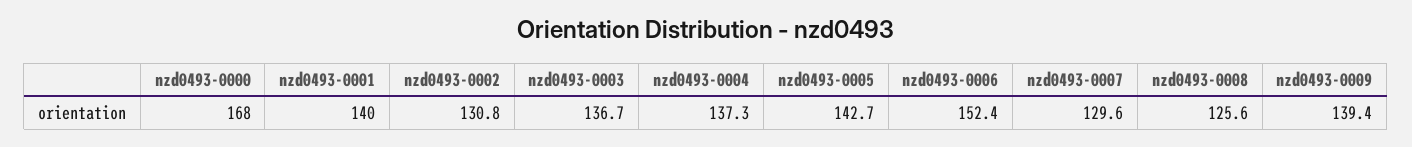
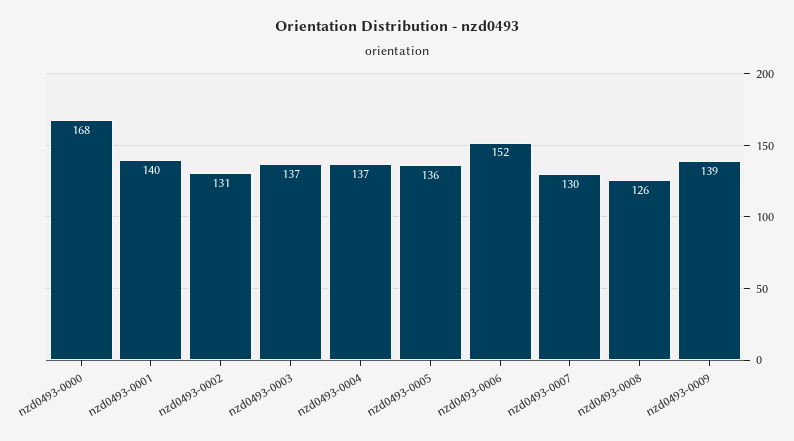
nzd0493-0005: 142.7 -> 136

